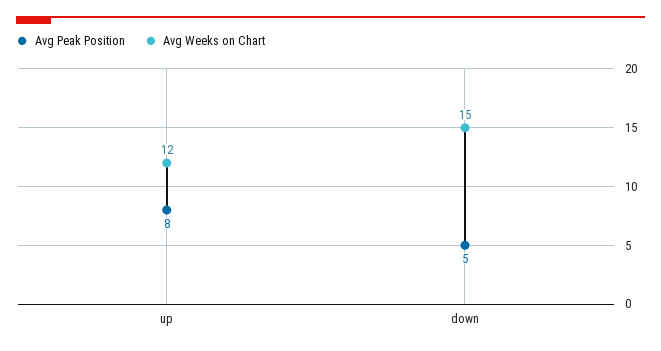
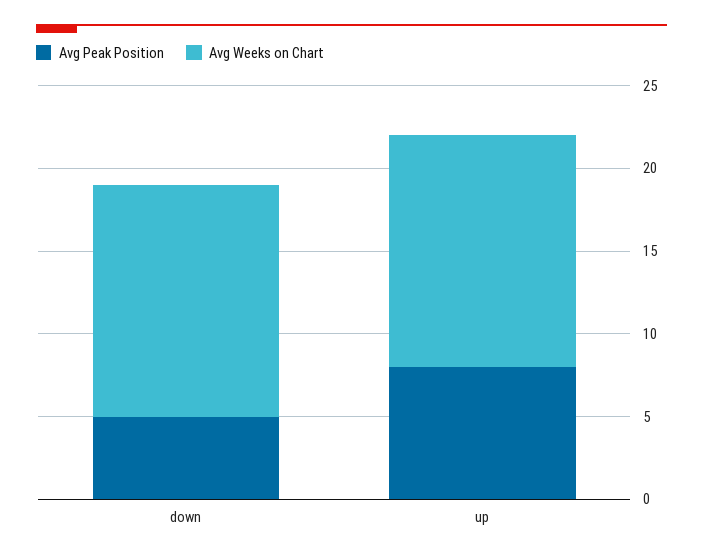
Avg Weeks on Chart, up: 12 -> 14
Avg Weeks on Chart, down: 15 -> 14

